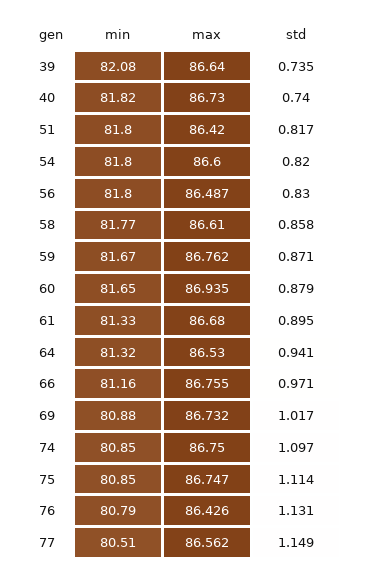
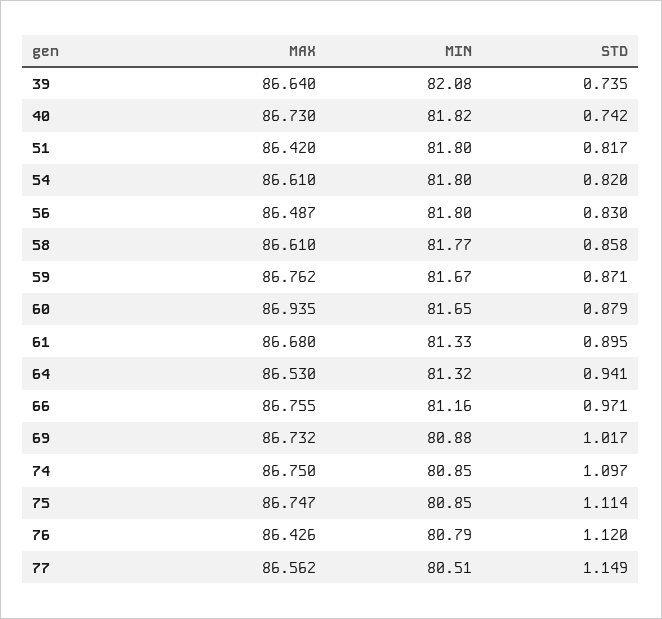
std, 40: 0.74 -> 0.742
max, 54: 86.6 -> 86.61
std, 76: 1.131 -> 1.12

